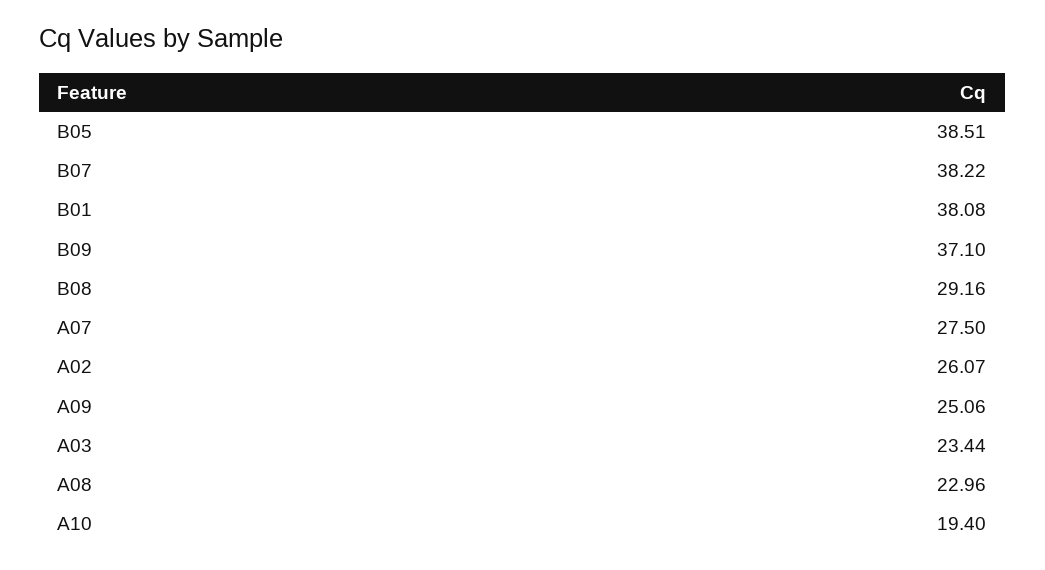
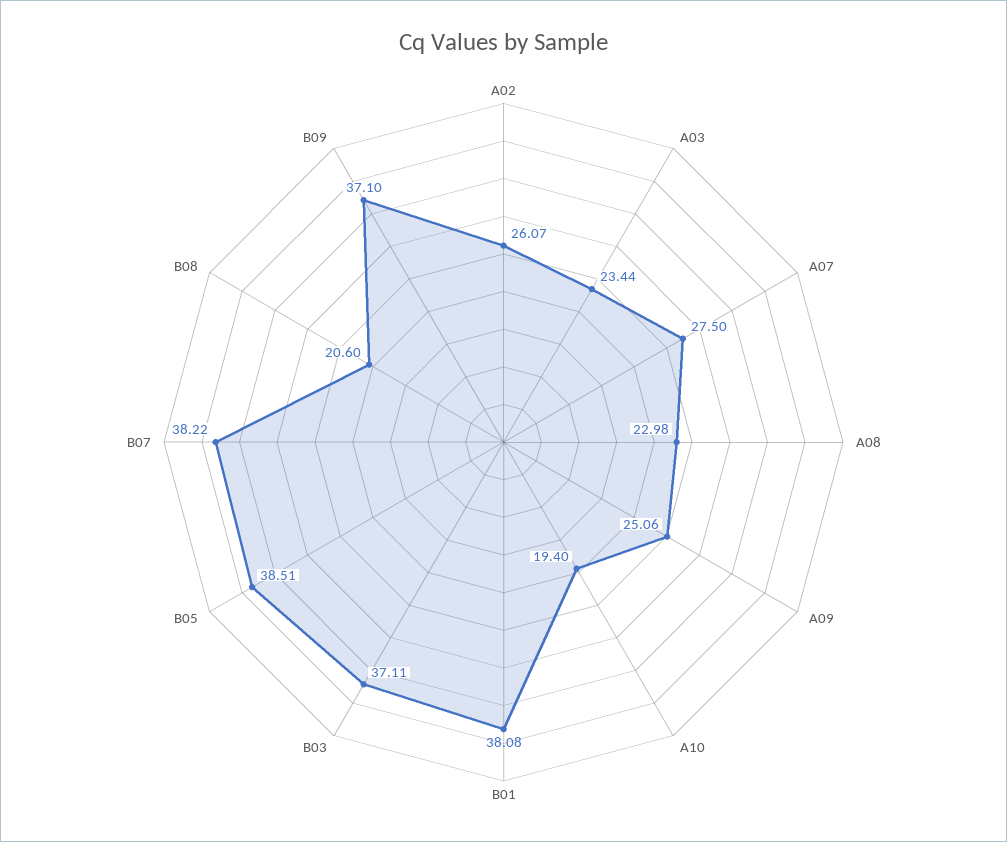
B08: 29.16 -> 20.6
A08: 22.96 -> 22.98
B03: none -> 37.11

